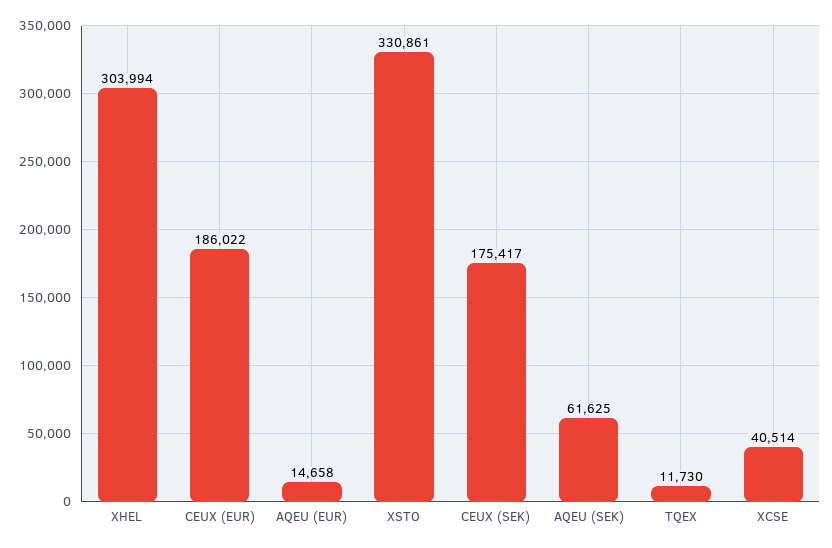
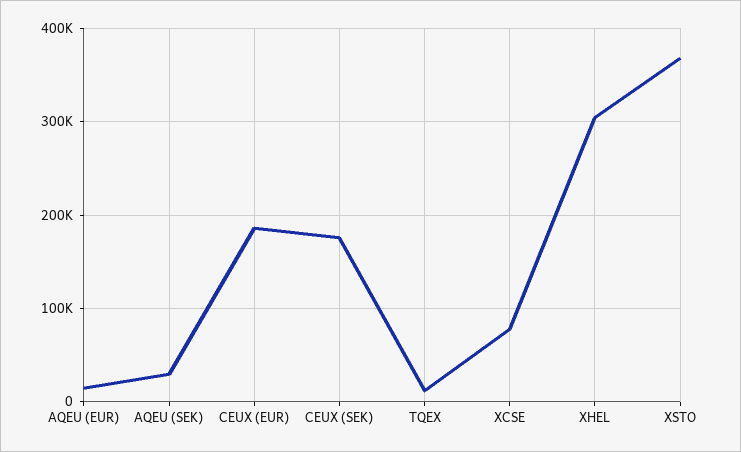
XSTO: 330861 -> 370000
AQEU (SEK): 61625 -> 30000
XCSE: 40514 -> 80000

